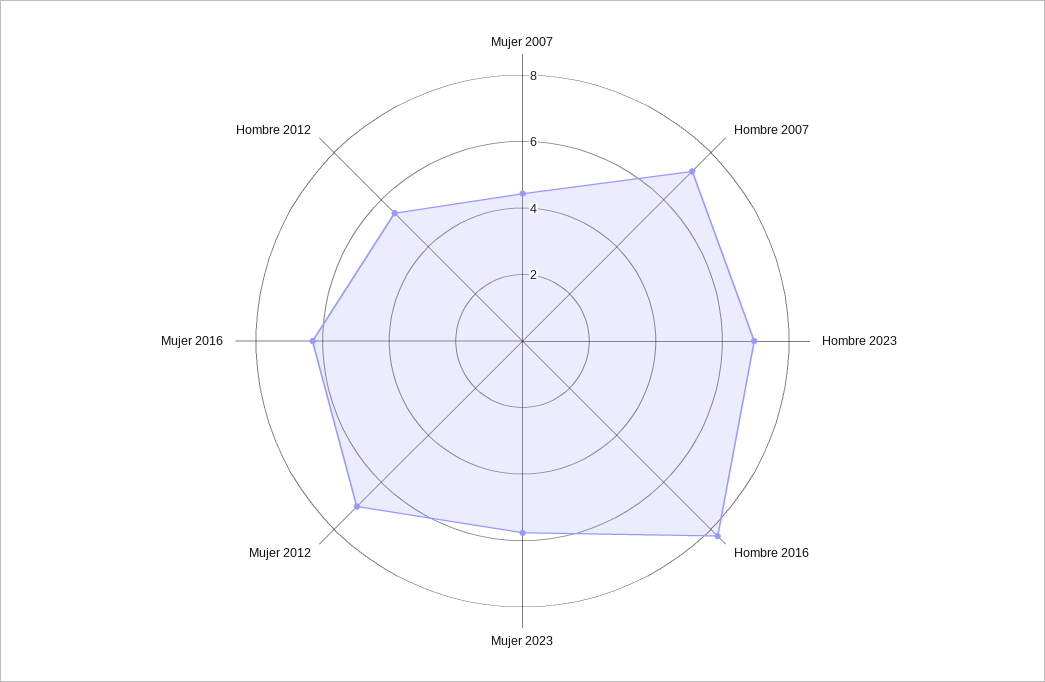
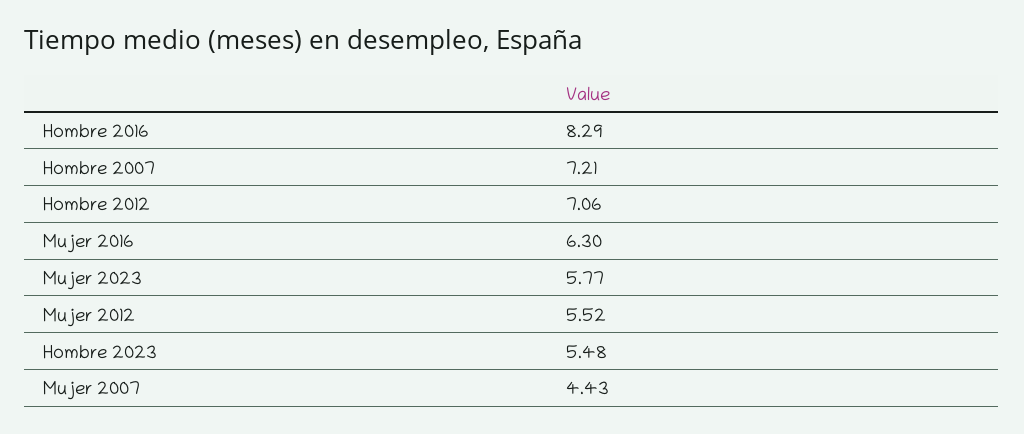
Hombre 2023: 7 -> 5.48
Mujer 2012: 7 -> 5.52
Hombre 2012: 5.5 -> 7.06

